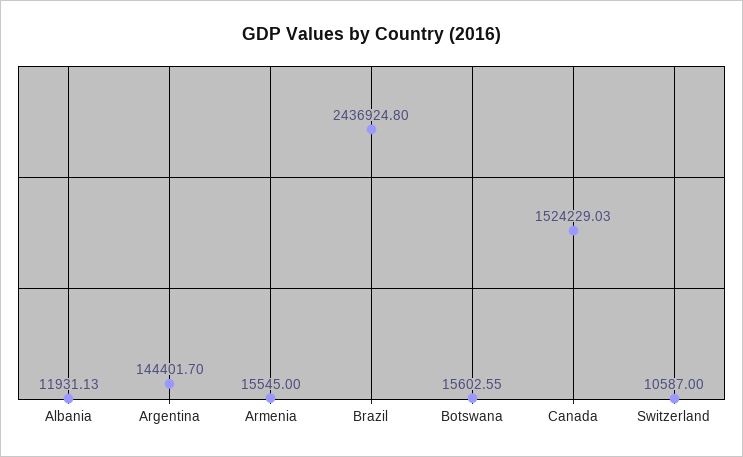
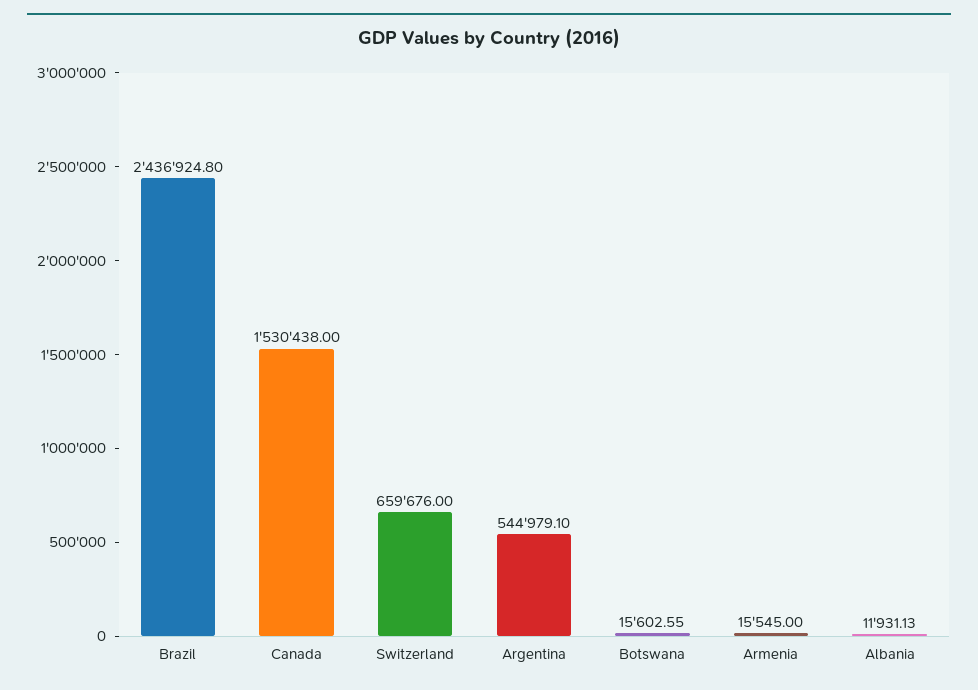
Argentina: 144401.7 -> 544979.1
Canada: 1524229.03 -> 1530438
Switzerland: 10587 -> 659676

